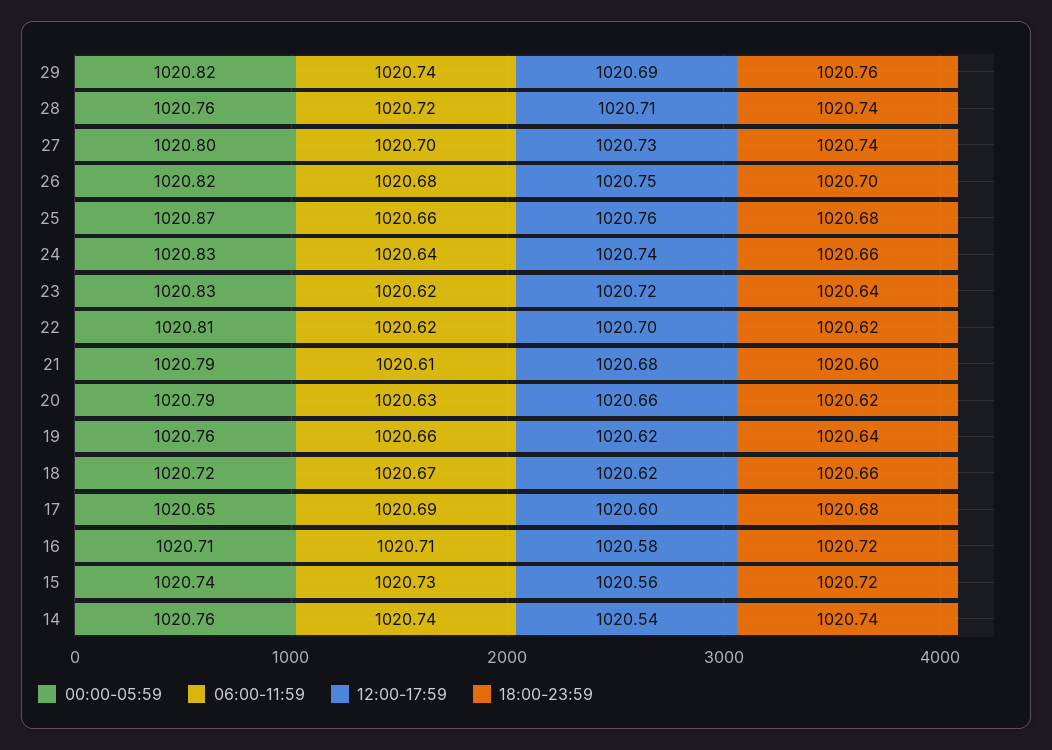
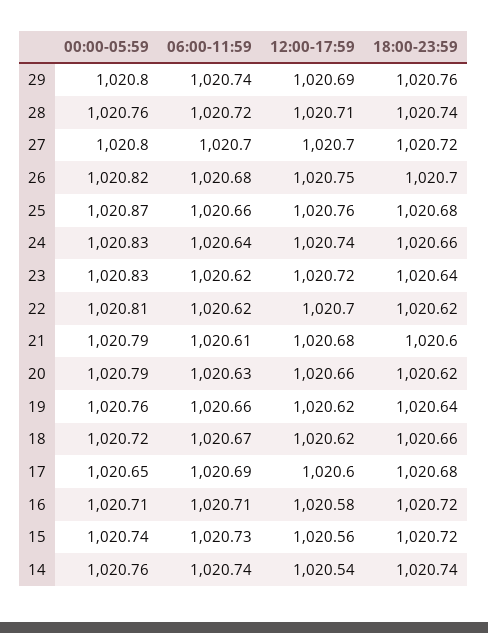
00:00-05:59, 29: 1020.82 -> 1020.8
12:00-17:59, 27: 1020.73 -> 1020.7
18:00-23:59, 27: 1020.74 -> 1020.72

